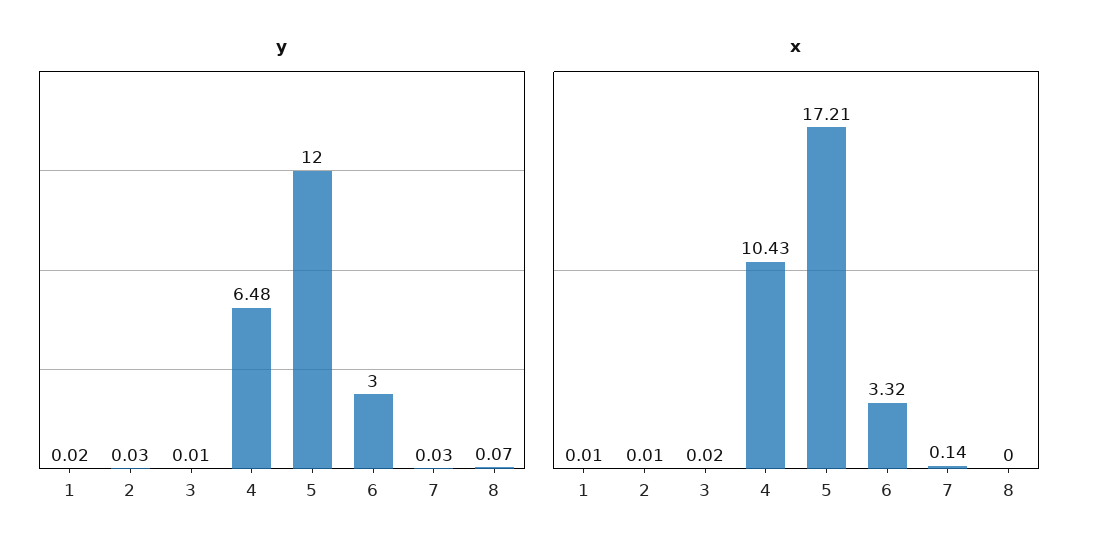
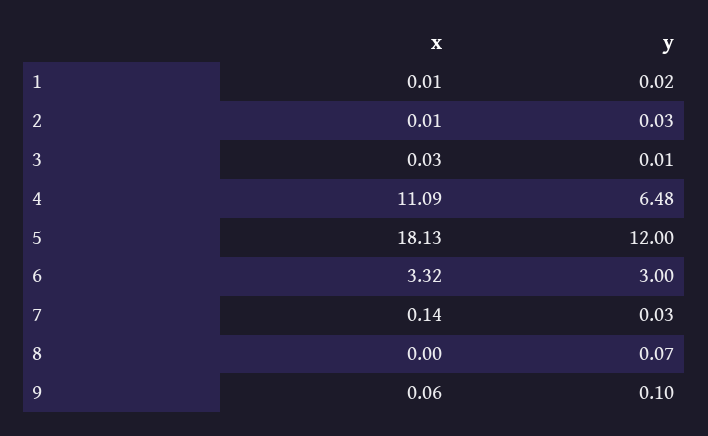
x, 3: 0.02 -> 0.03
x, 4: 10.43 -> 11.09
x, 5: 17.21 -> 18.13
x, 9: none -> 0.06
y, 9: none -> 0.1

